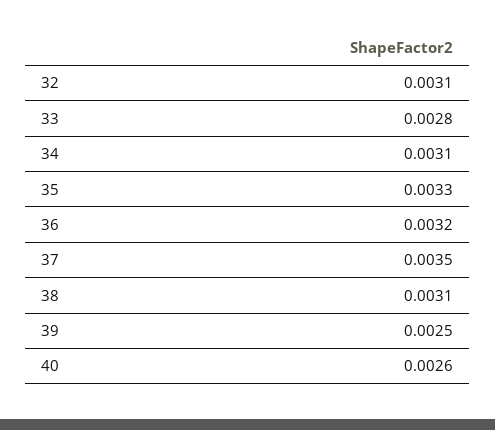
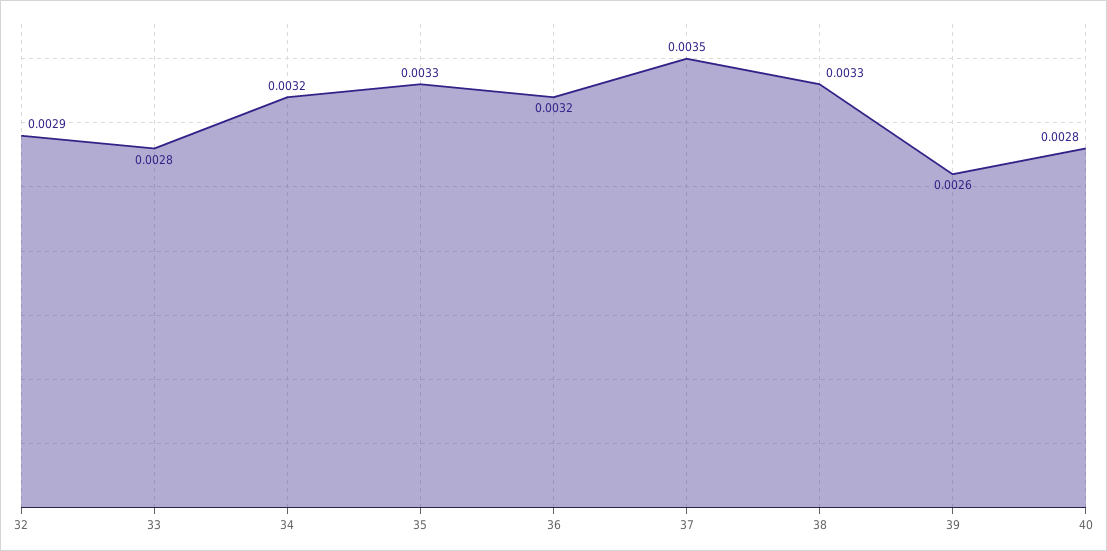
32: 0.0031 -> 0.0029
34: 0.0031 -> 0.0032
38: 0.0031 -> 0.0033
39: 0.0025 -> 0.0026
40: 0.0026 -> 0.0028

